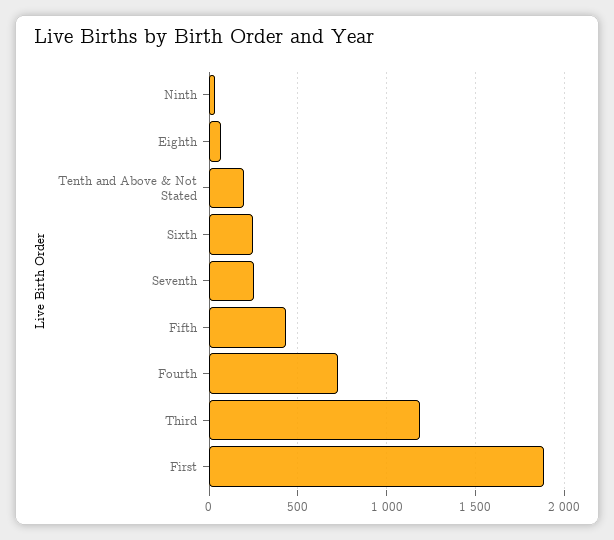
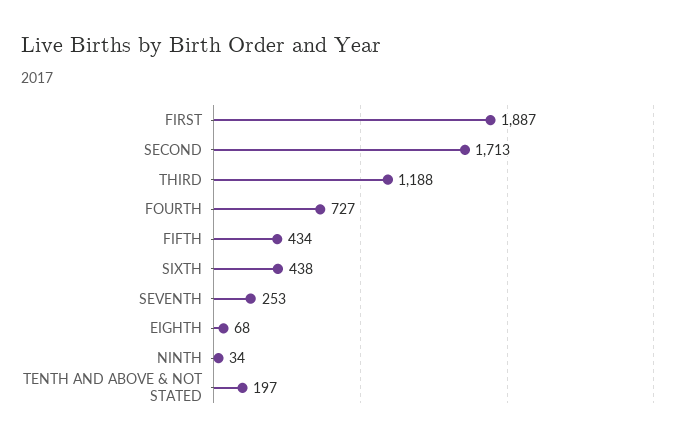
Sixth: 250 -> 438
SECOND: none -> 1713

